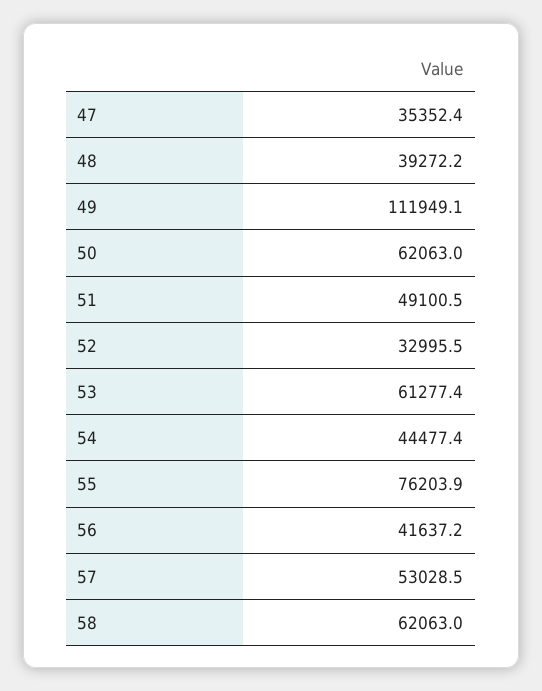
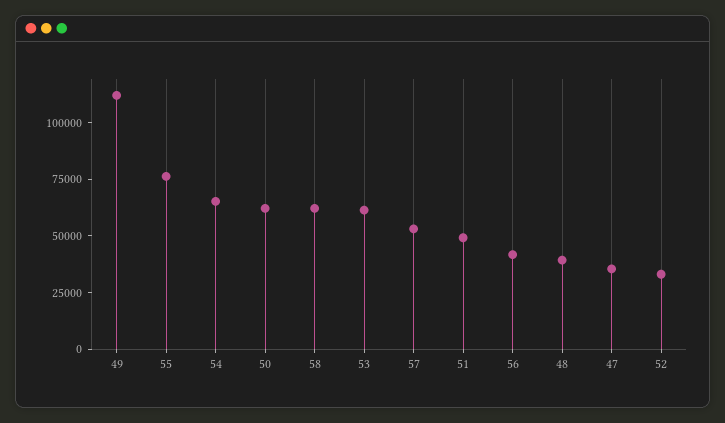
54: 44477.4 -> 65000

